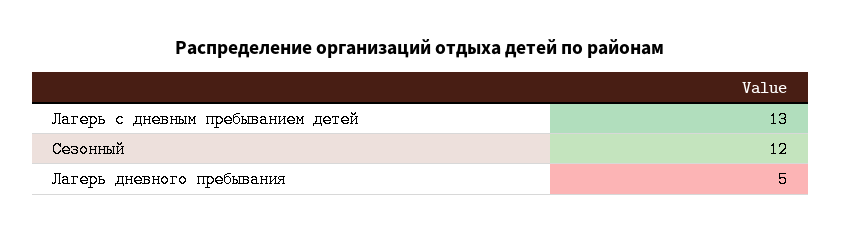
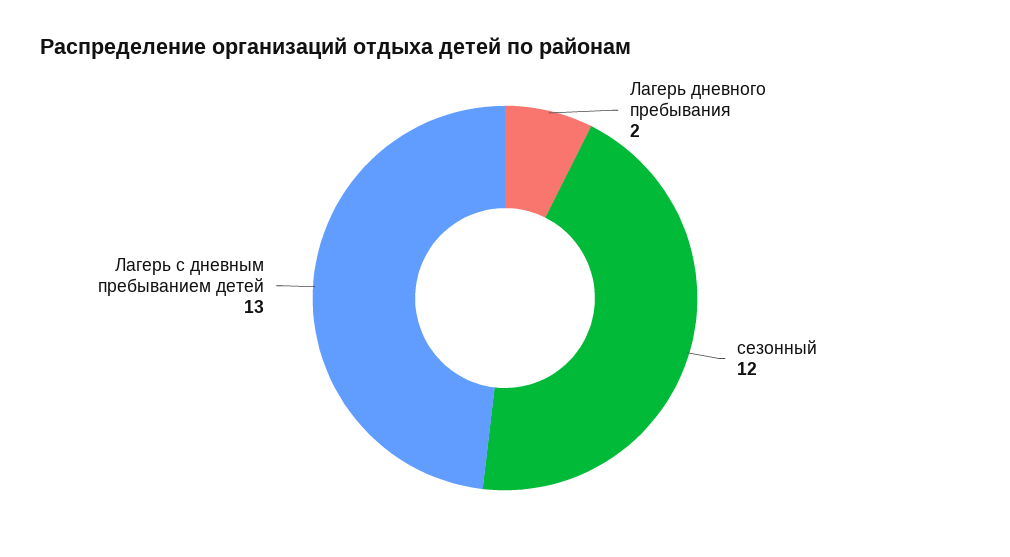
Лагерь дневного пребывания: 5 -> 2

